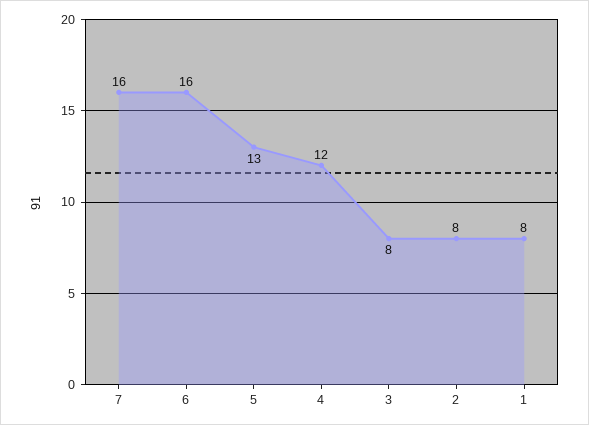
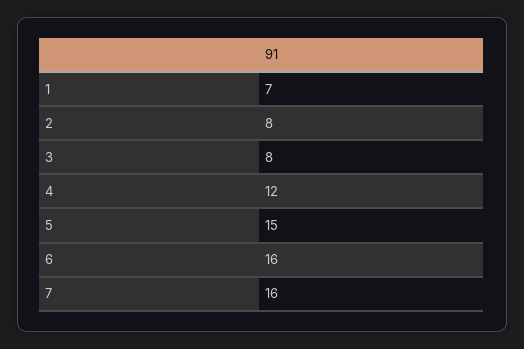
5: 13 -> 15
1: 8 -> 7

